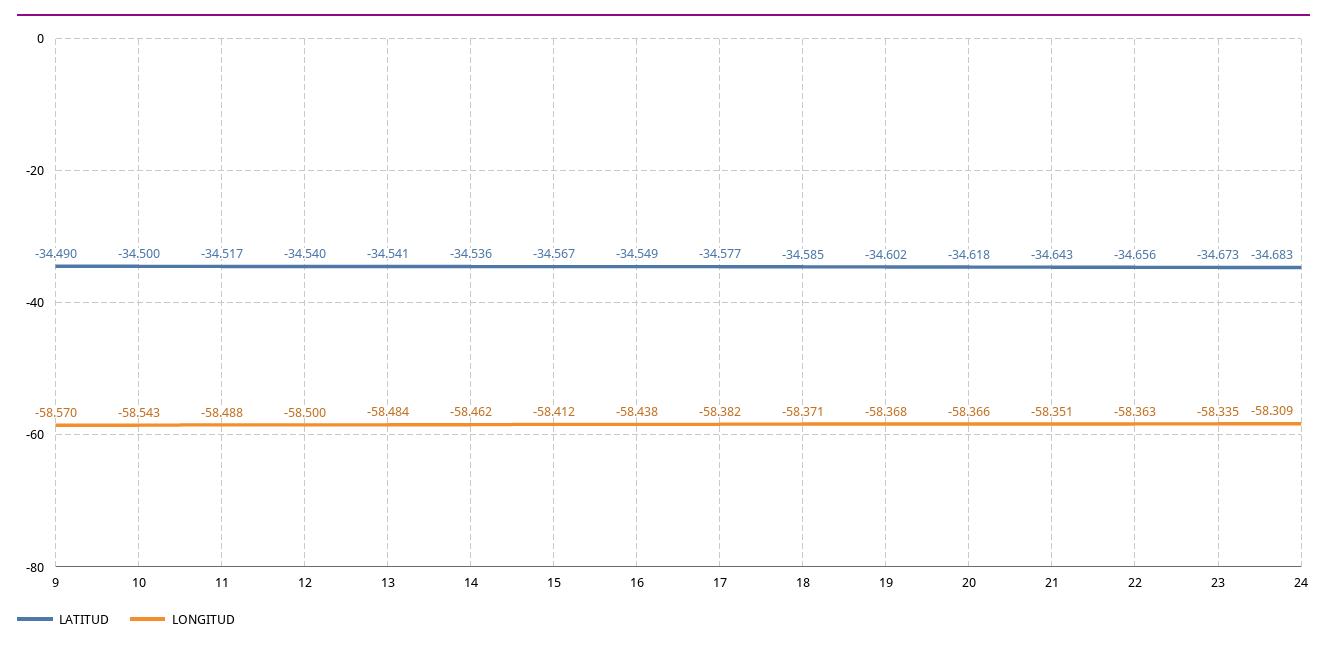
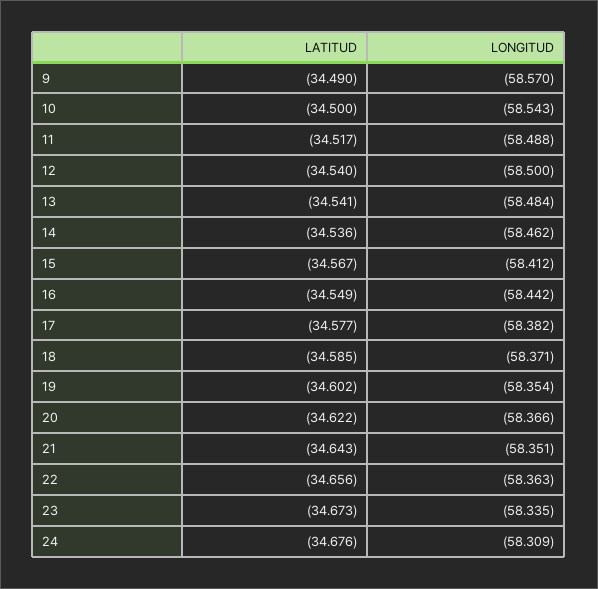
LONGITUD, 16: -58.438 -> -58.442
LONGITUD, 19: -58.368 -> -58.354
LATITUD, 20: -34.618 -> -34.622
LATITUD, 24: -34.683 -> -34.676

